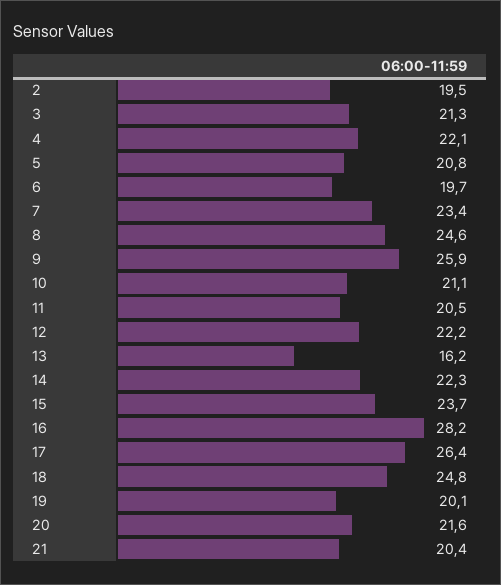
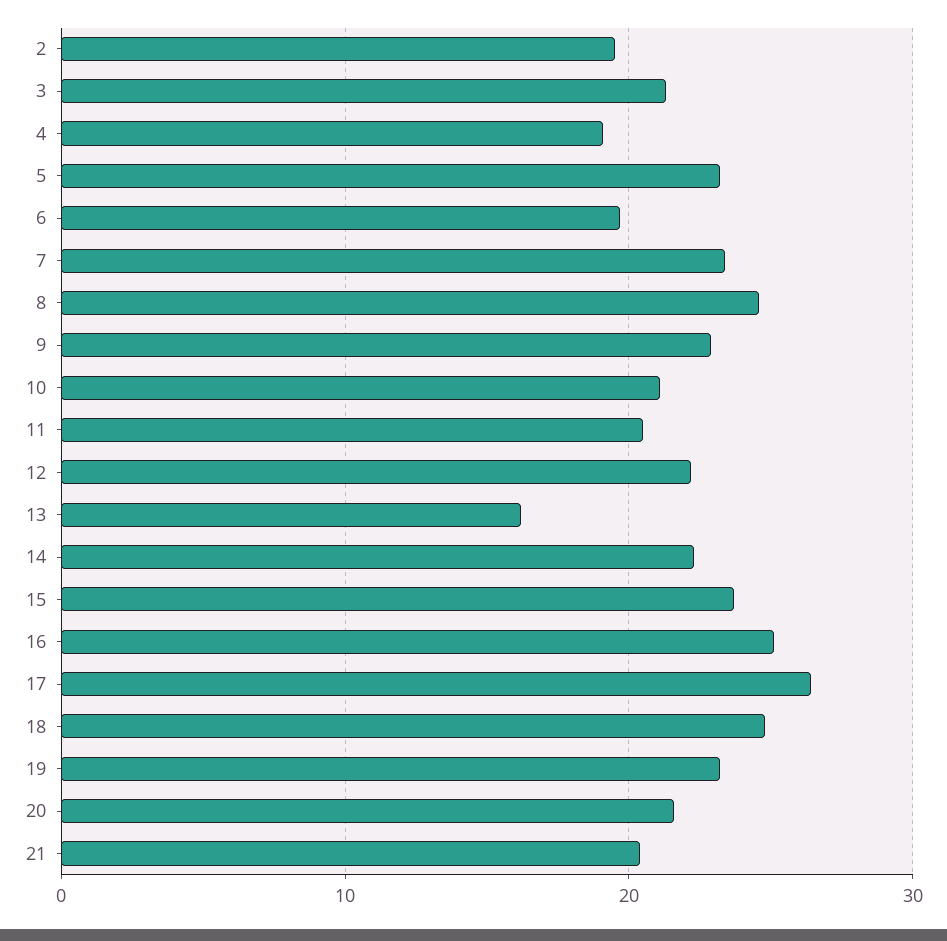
4: 22.1 -> 19
5: 20.8 -> 23
9: 25.9 -> 23
16: 28.2 -> 25
19: 20.1 -> 23

